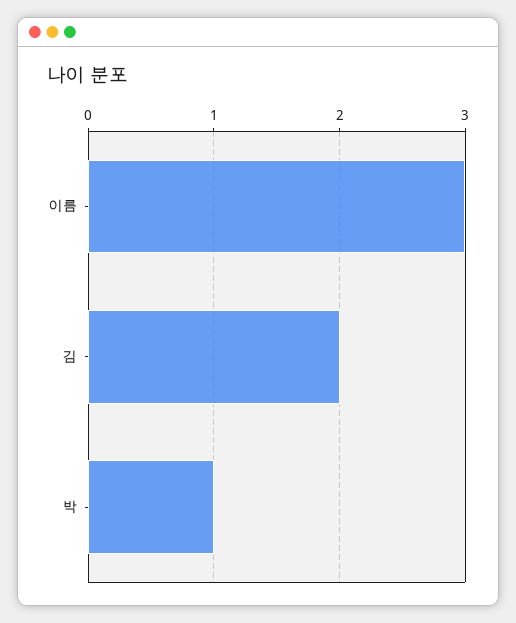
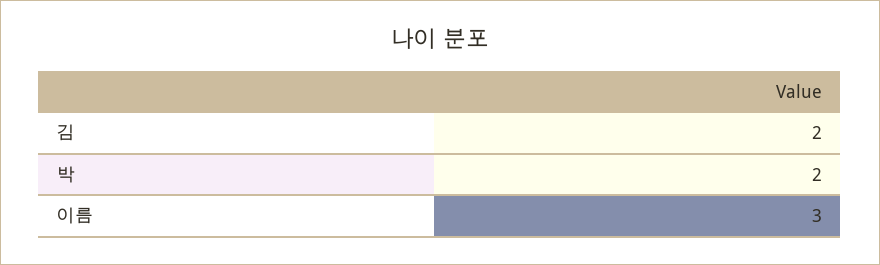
박: 1 -> 2

